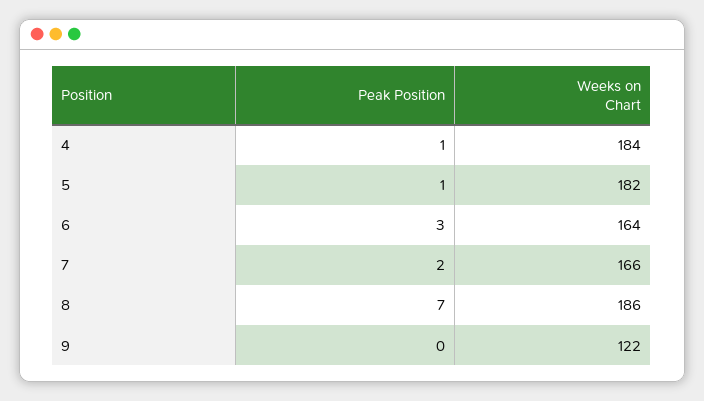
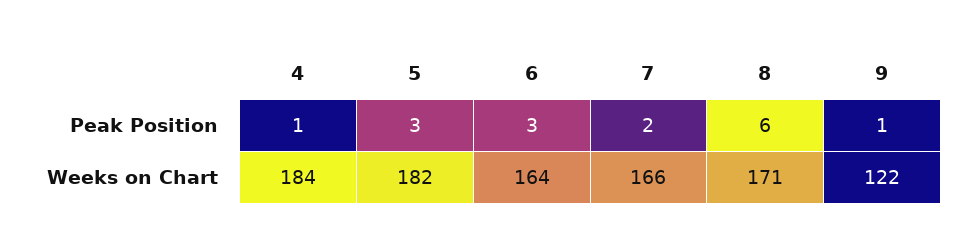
Peak Position, 5: 1 -> 3
Peak Position, 8: 7 -> 6
Weeks on Chart, 8: 186 -> 171
Peak Position, 9: 0 -> 1

